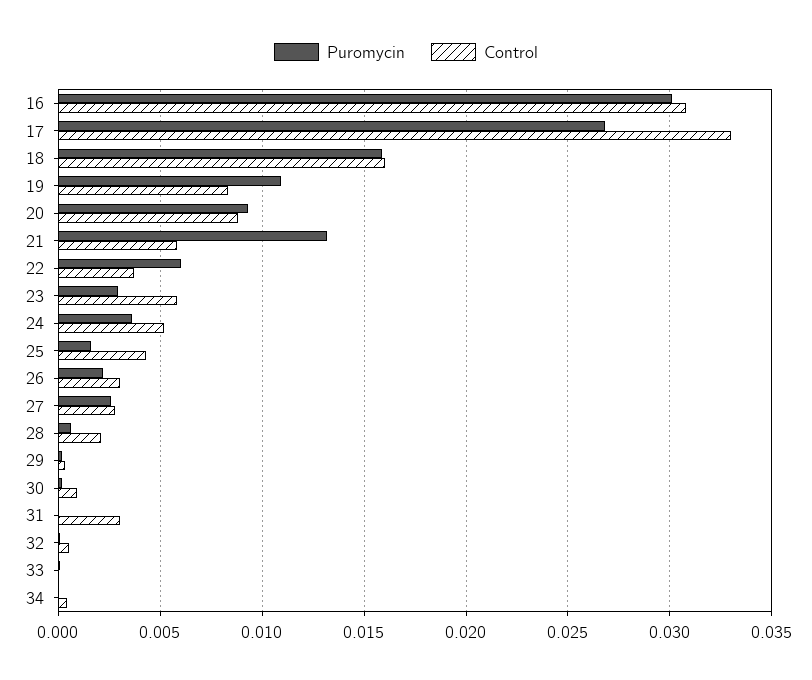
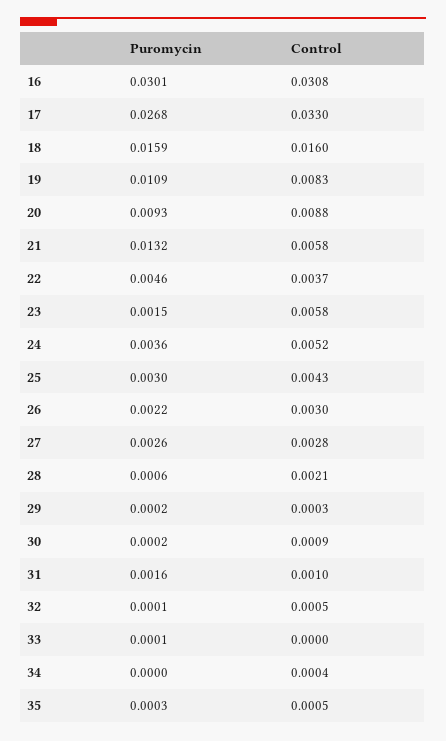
Puromycin, 22: 0.006 -> 0.0046
Puromycin, 23: 0.003 -> 0.0015
Puromycin, 25: 0.0015 -> 0.003
Puromycin, 31: 0 -> 0.0016
Control, 31: 0.003 -> 0.001
Puromycin, 35: none -> 0.0003
Control, 35: none -> 0.0005

